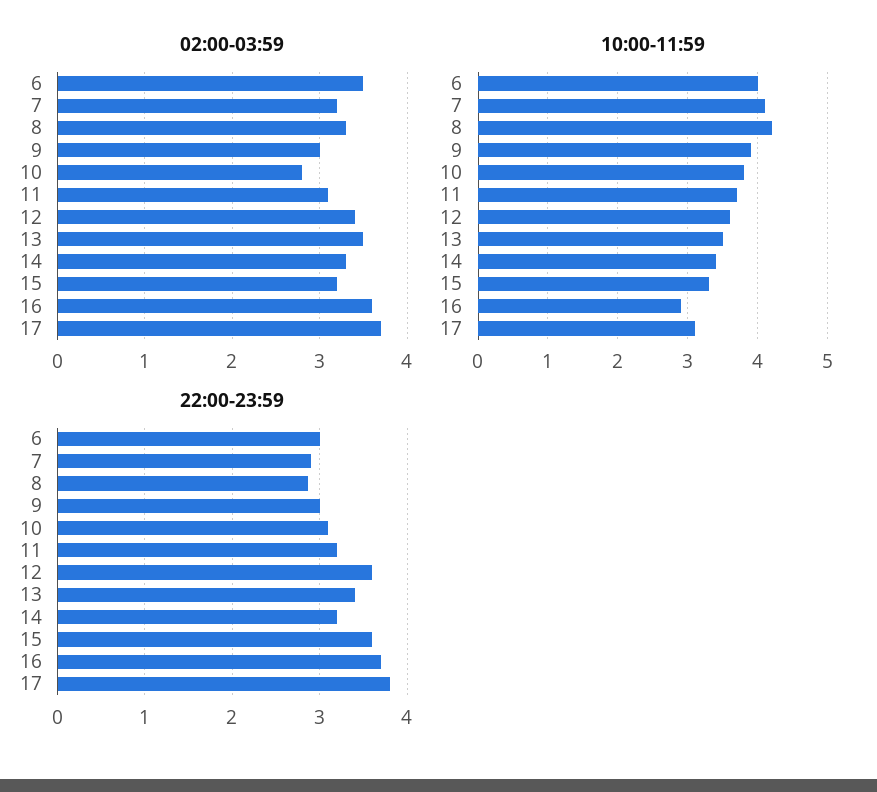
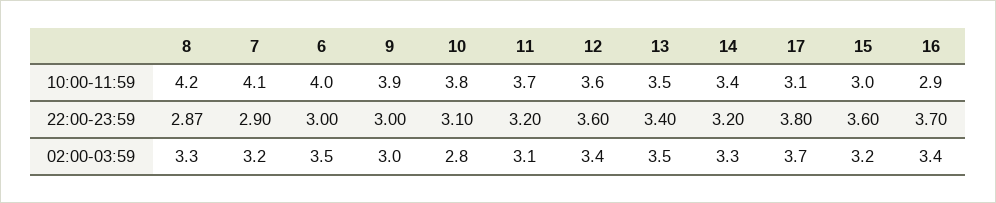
02:00-03:59, 16: 3.6 -> 3.4
10:00-11:59, 15: 3.3 -> 3

